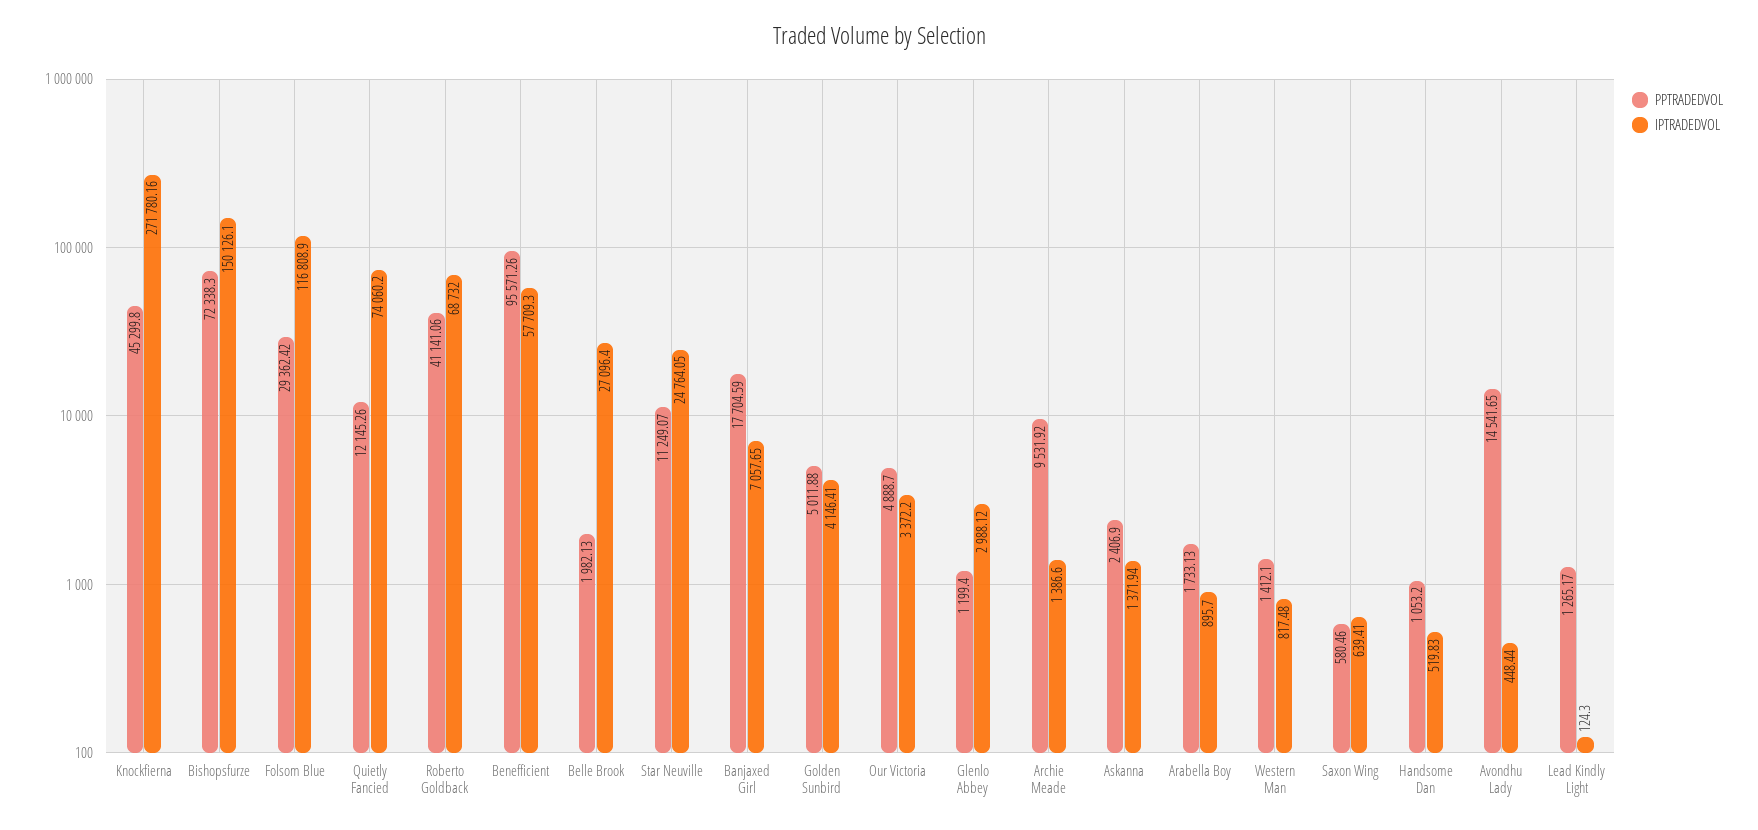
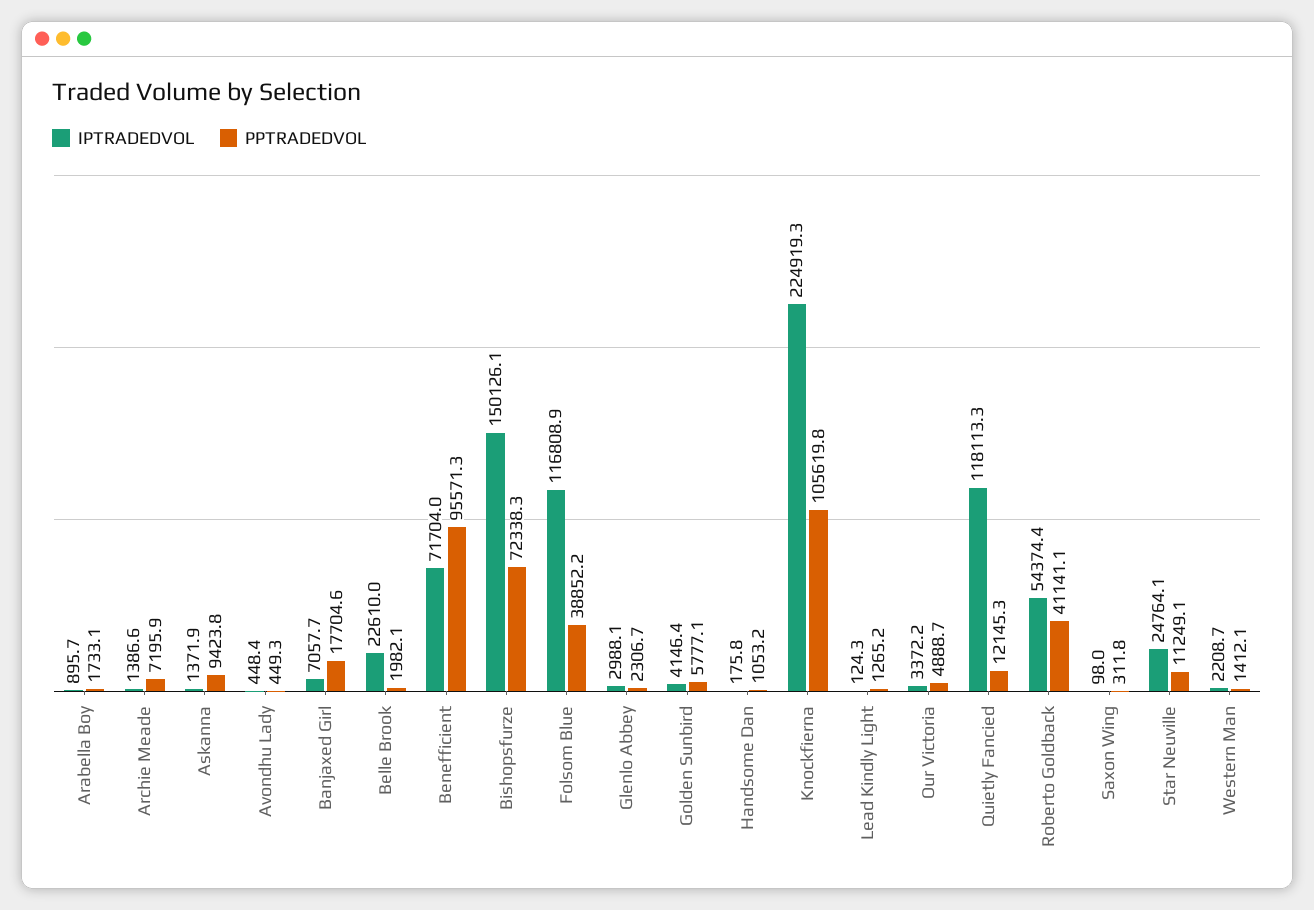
PPTRADEDVOL, Knockfierna: 45299.8 -> 105619.8
IPTRADEDVOL, Knockfierna: 271780.16 -> 224919.3
PPTRADEDVOL, Folsom Blue: 29362.42 -> 38852.2
IPTRADEDVOL, Quietly Fancied: 74060.2 -> 118113.3
IPTRADEDVOL, Roberto Goldback: 68732 -> 54374.4
IPTRADEDVOL, Benefficient: 57709.3 -> 71704
IPTRADEDVOL, Belle Brook: 27096.4 -> 22610
PPTRADEDVOL, Golden Sunbird: 5011.88 -> 5777.1
PPTRADEDVOL, Glenlo Abbey: 1199.4 -> 2306.7
PPTRADEDVOL, Archie Meade: 9531.92 -> 7195.9
PPTRADEDVOL, Askanna: 2406.9 -> 9423.8
IPTRADEDVOL, Western Man: 817.48 -> 2208.7
PPTRADEDVOL, Saxon Wing: 580.46 -> 311.8
IPTRADEDVOL, Saxon Wing: 639.41 -> 98
IPTRADEDVOL, Handsome Dan: 519.83 -> 175.8
PPTRADEDVOL, Avondhu Lady: 14541.65 -> 449.3

